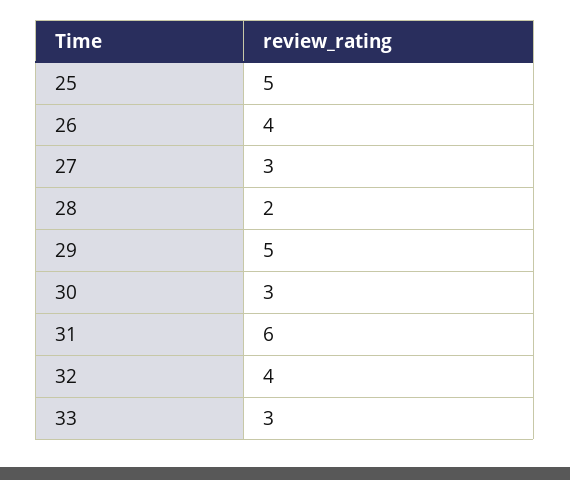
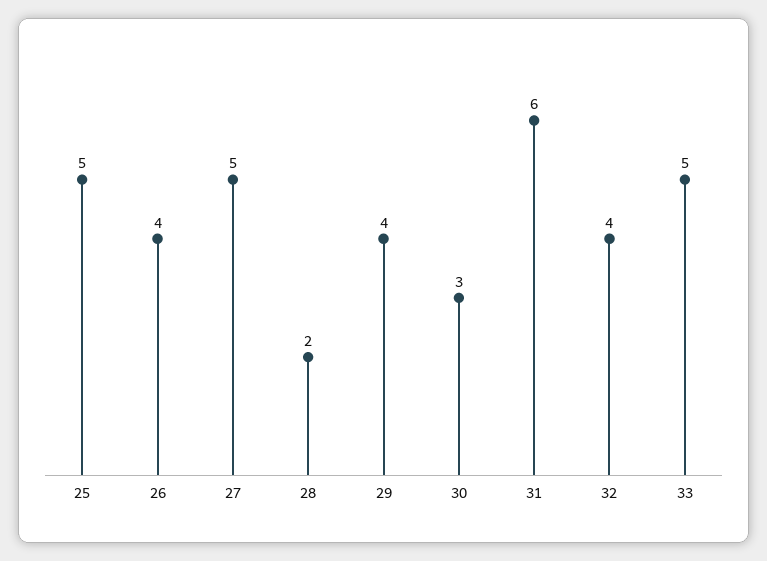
27: 3 -> 5
29: 5 -> 4
33: 3 -> 5

